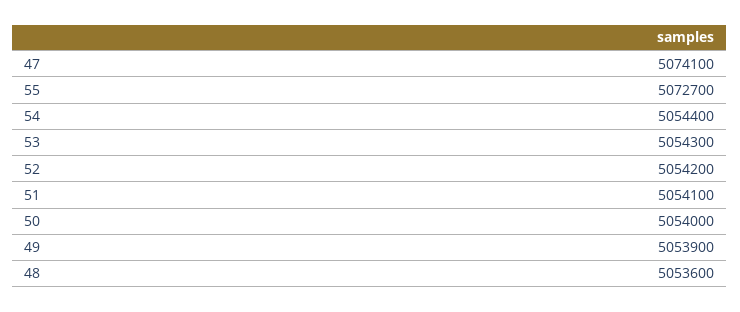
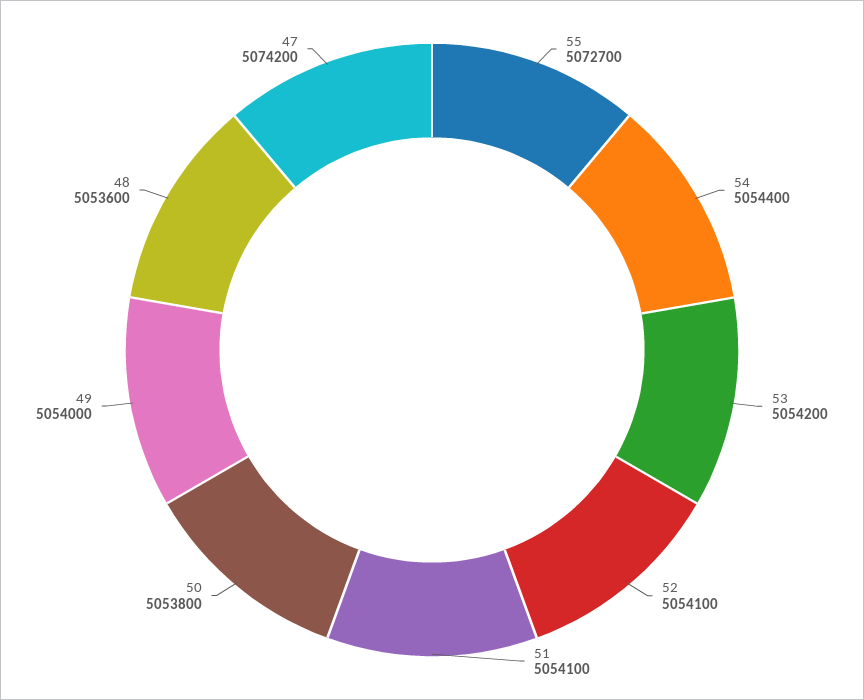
47: 5074100 -> 5074200
53: 5054300 -> 5054200
52: 5054200 -> 5054100
50: 5054000 -> 5053800
49: 5053900 -> 5054000

